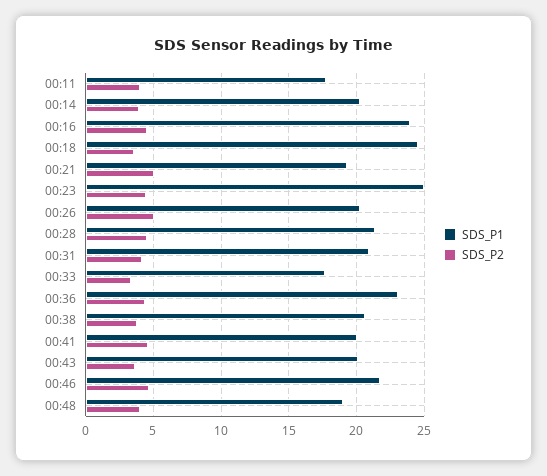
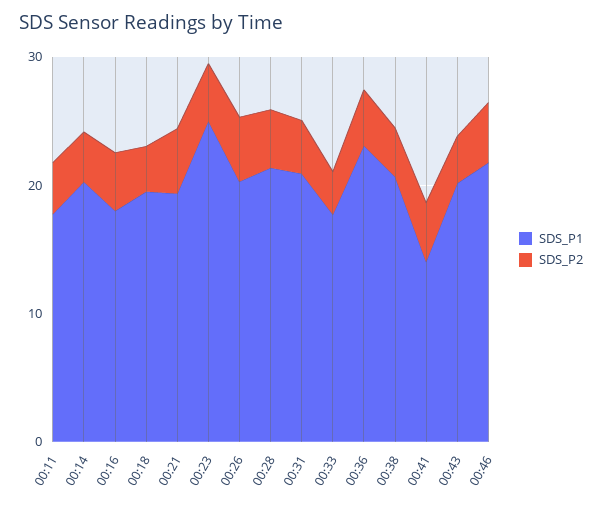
SDS_P1, 00:16: 24 -> 18
SDS_P1, 00:18: 24.5 -> 20
SDS_P1, 00:41: 20 -> 14
SDS_P1, 00:48: 19 -> none
SDS_P2, 00:48: 4 -> none

